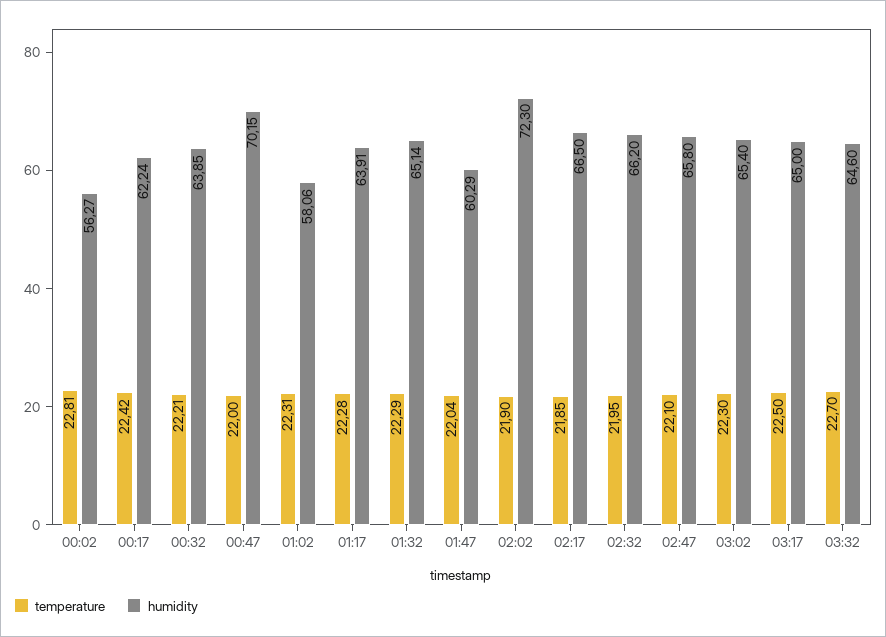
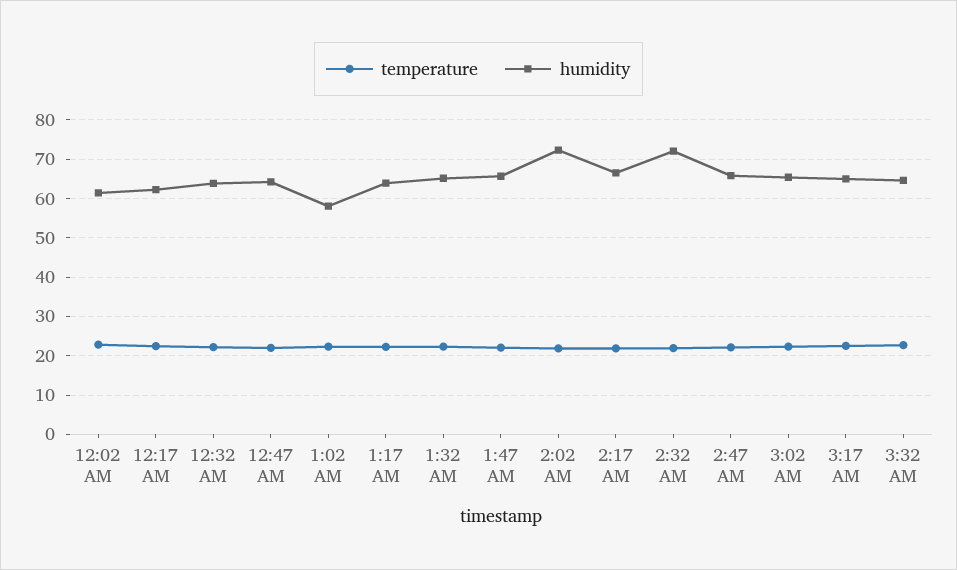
humidity, 00:02: 56.27 -> 62
humidity, 00:47: 70.15 -> 64
humidity, 01:47: 60.29 -> 66
humidity, 02:32: 66.2 -> 72

